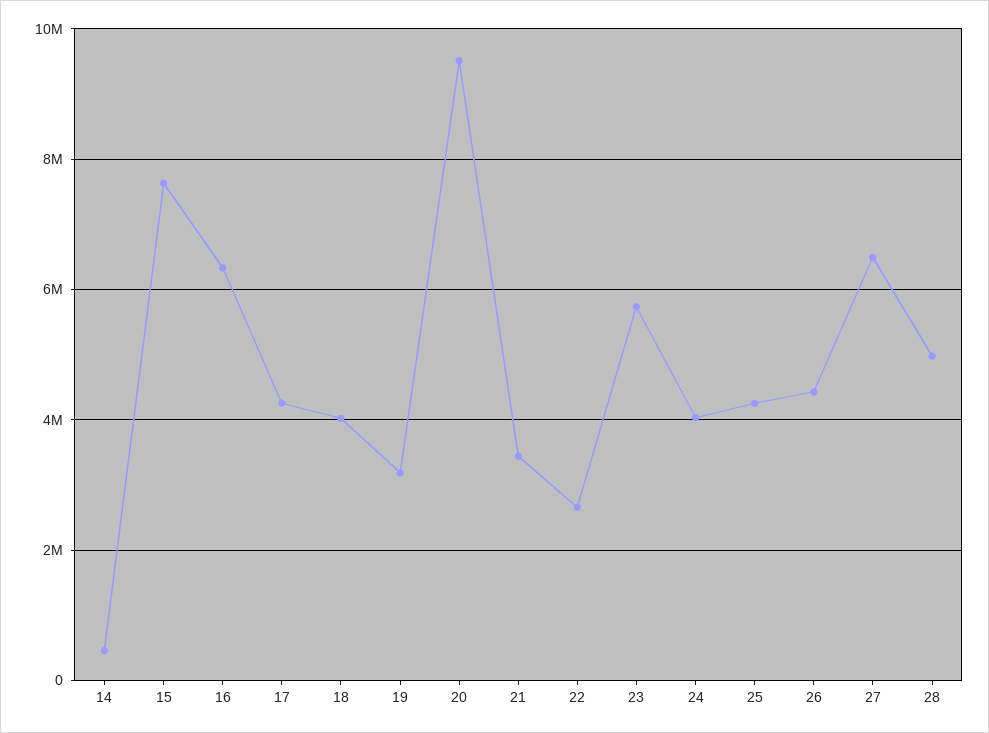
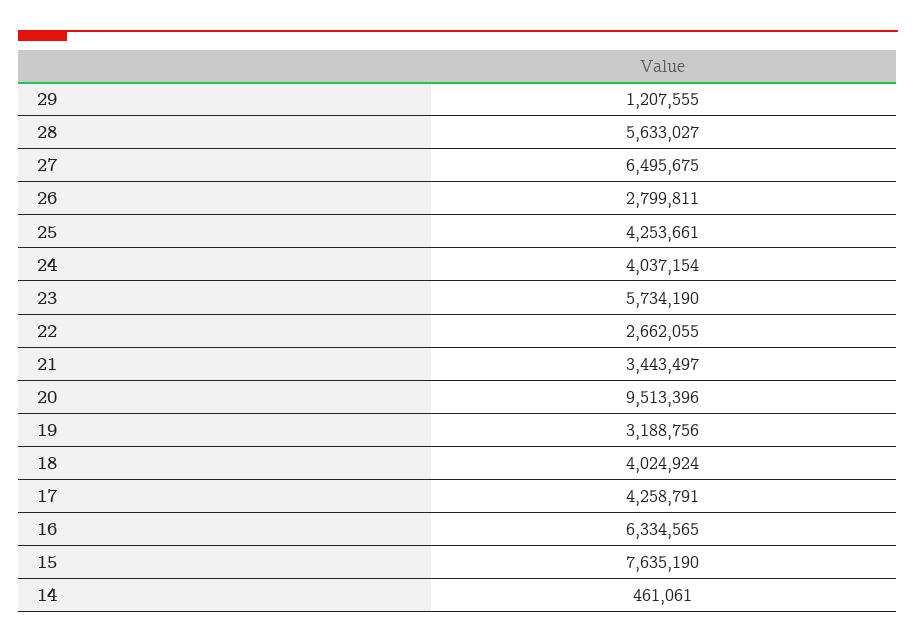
26: 4400000 -> 2799811
28: 5000000 -> 5633027
29: none -> 1207555

